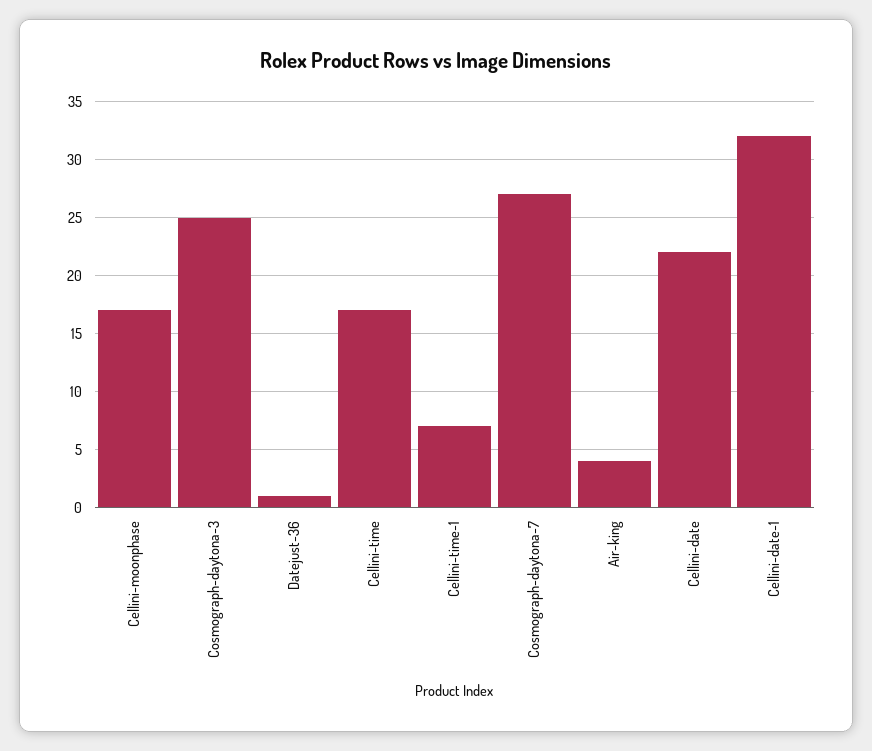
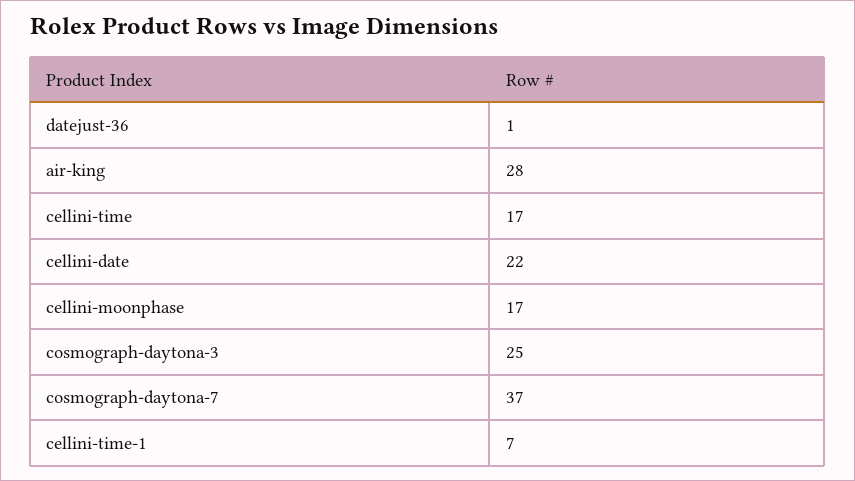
Cosmograph-daytona-7: 27 -> 37
Air-king: 4 -> 28
Cellini-date-1: 32 -> none

